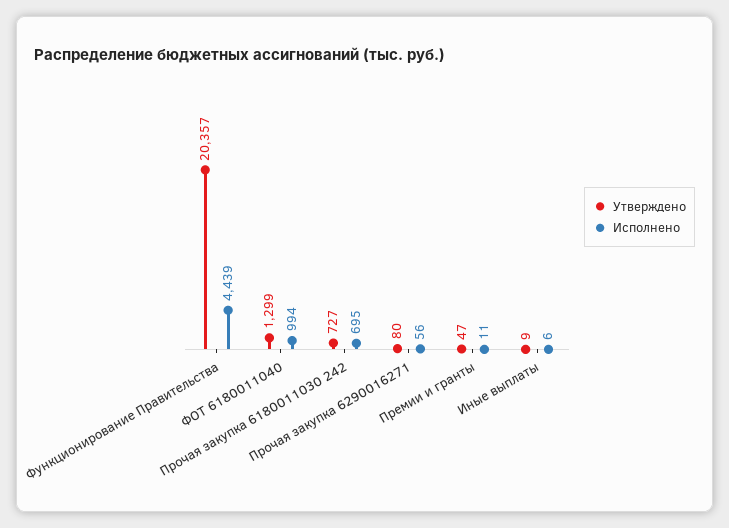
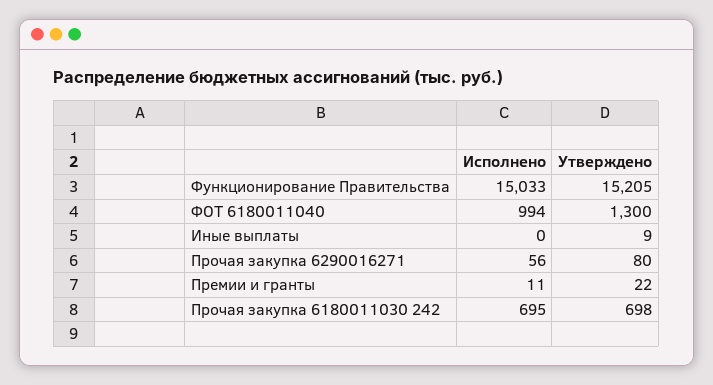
Утверждено, Функционирование Правительства: 20357 -> 15205
Исполнено, Функционирование Правительства: 4439 -> 15033
Утверждено, ФОТ 6180011040: 1299 -> 1300
Утверждено, Прочая закупка 6180011030 242: 727 -> 698
Утверждено, Премии и гранты: 47 -> 22
Исполнено, Иные выплаты: 6 -> 0

